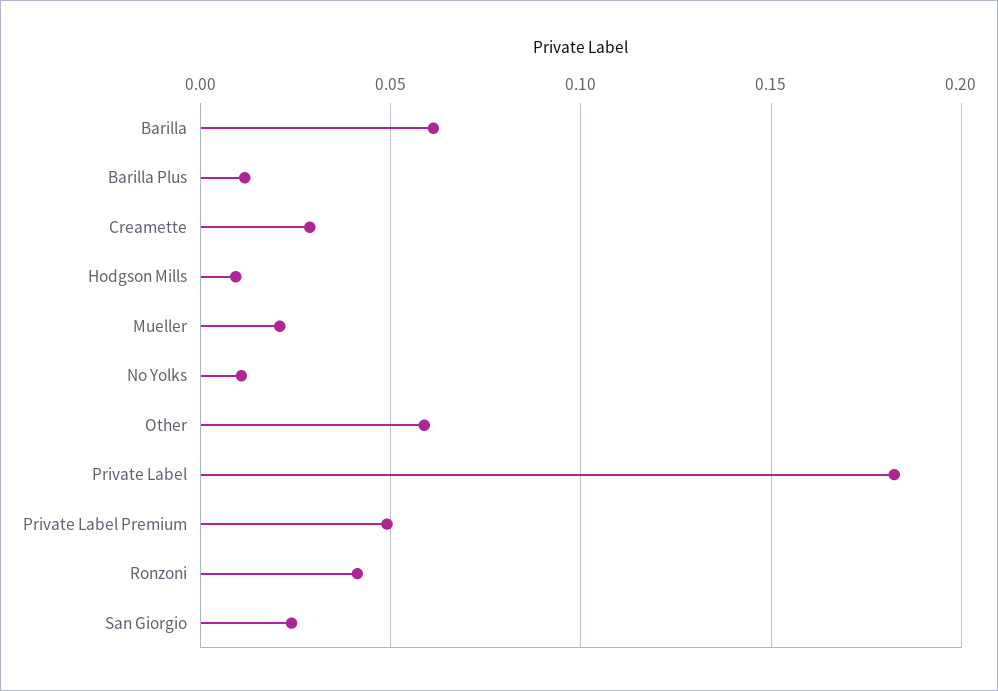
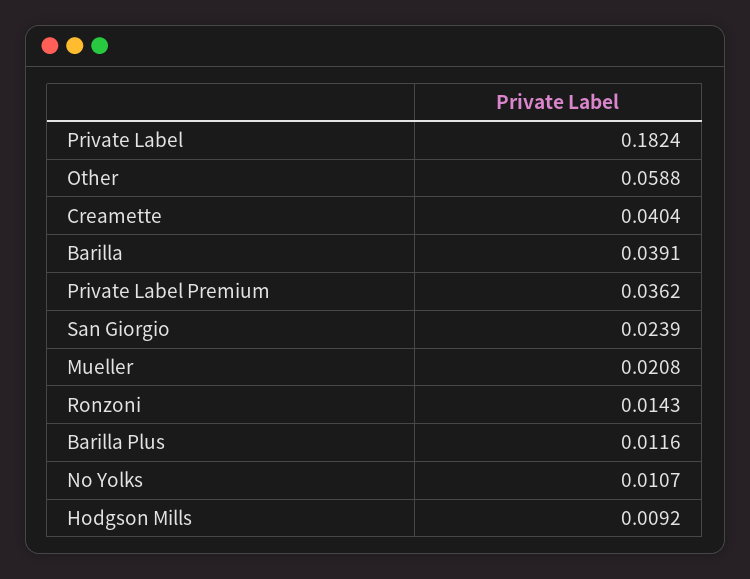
Barilla: 0.06 -> 0.0391
Creamette: 0.03 -> 0.0404
Private Label Premium: 0.05 -> 0.0362
Ronzoni: 0.04 -> 0.0143

